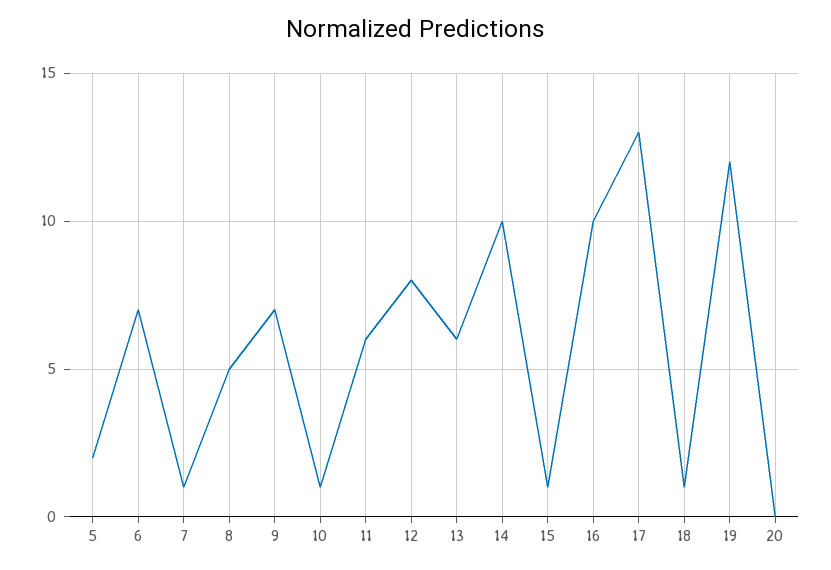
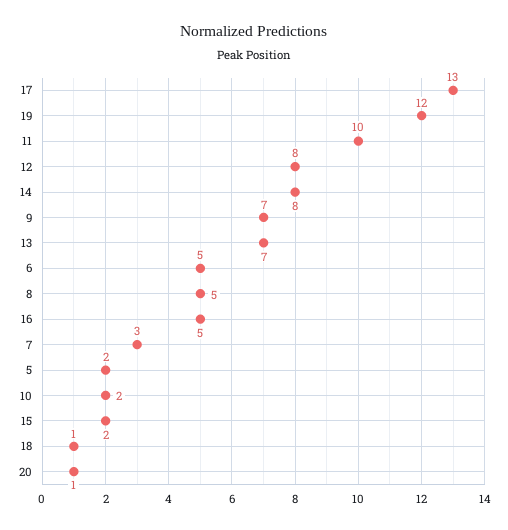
6: 7 -> 5
7: 1 -> 3
10: 1 -> 2
11: 6 -> 10
13: 6 -> 7
14: 10 -> 8
15: 1 -> 2
16: 10 -> 5
20: 0 -> 1

